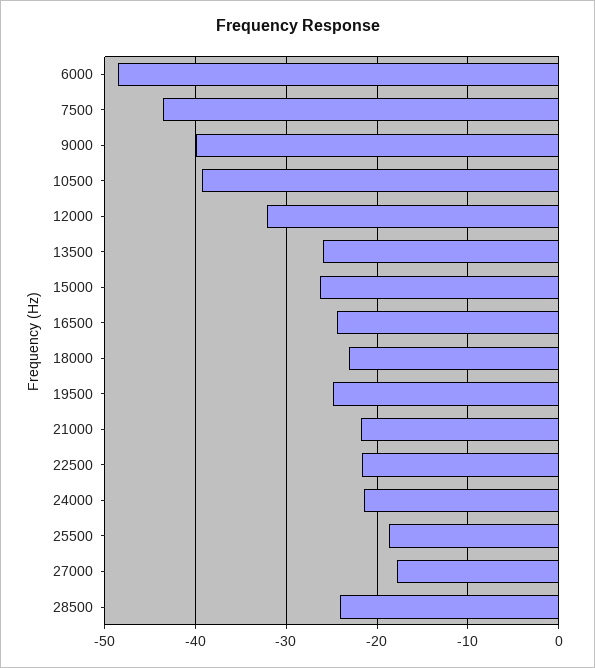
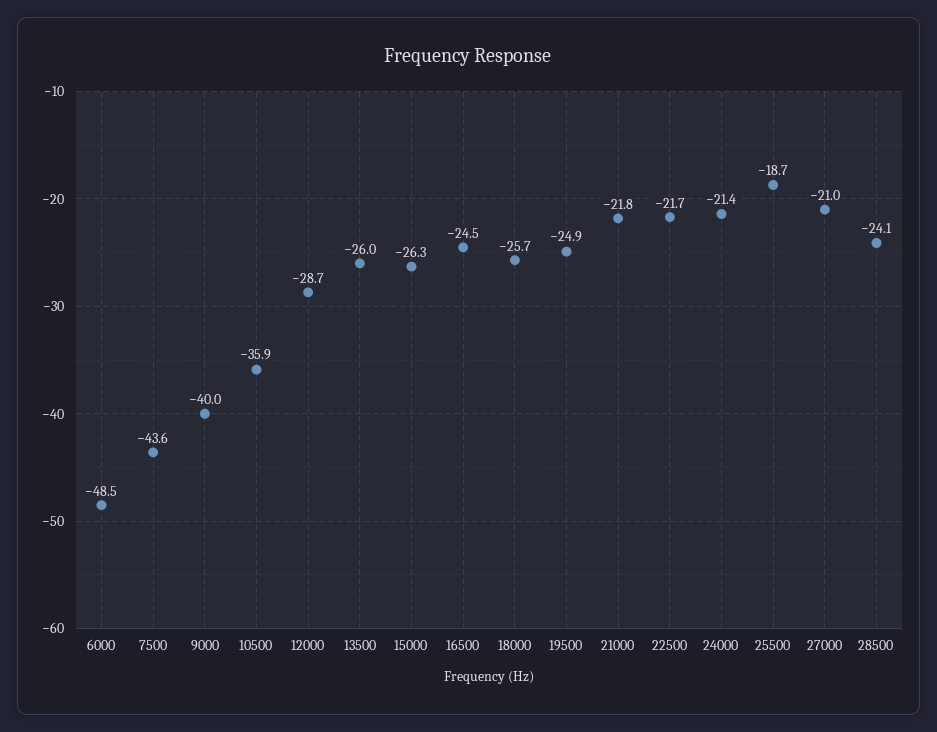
10500: -39 -> -35.9
12000: -32 -> -28.7
18000: -23 -> -25.7
27000: -18 -> -21

